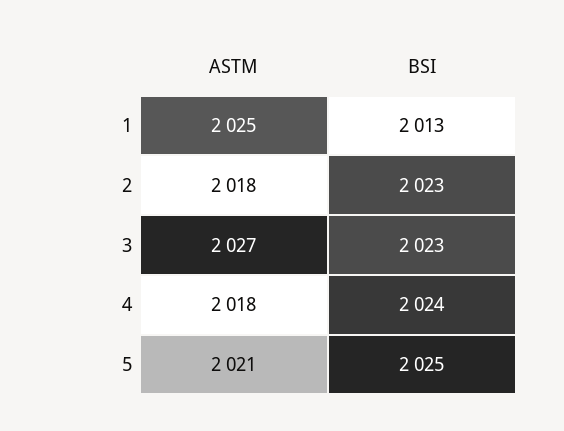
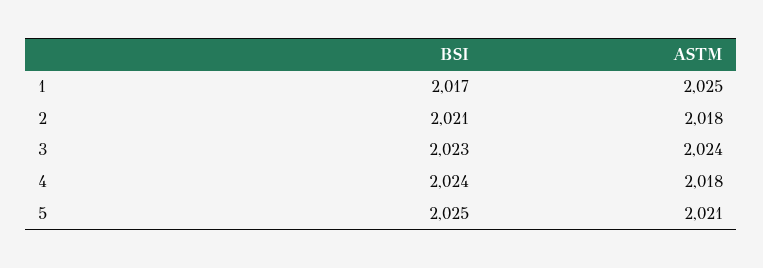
BSI, 1: 2013 -> 2017
BSI, 2: 2023 -> 2021
ASTM, 3: 2027 -> 2024

